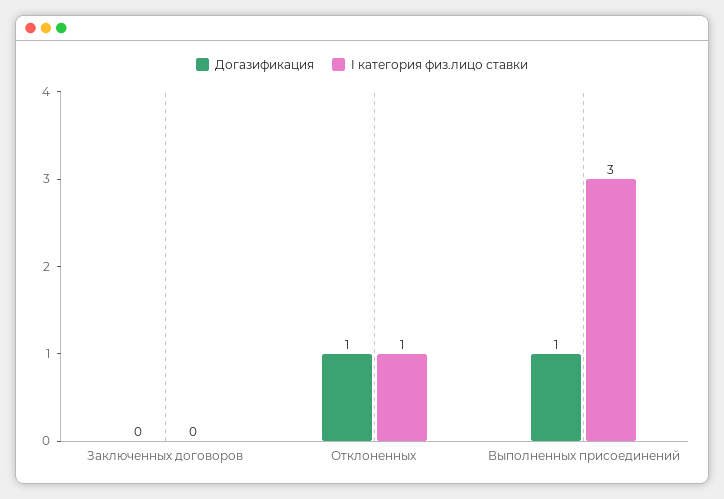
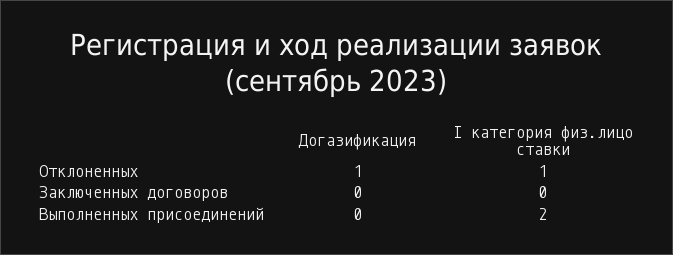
Догазификация, Выполненных присоединений: 1 -> 0
I категория физ.лицо ставки, Выполненных присоединений: 3 -> 2

